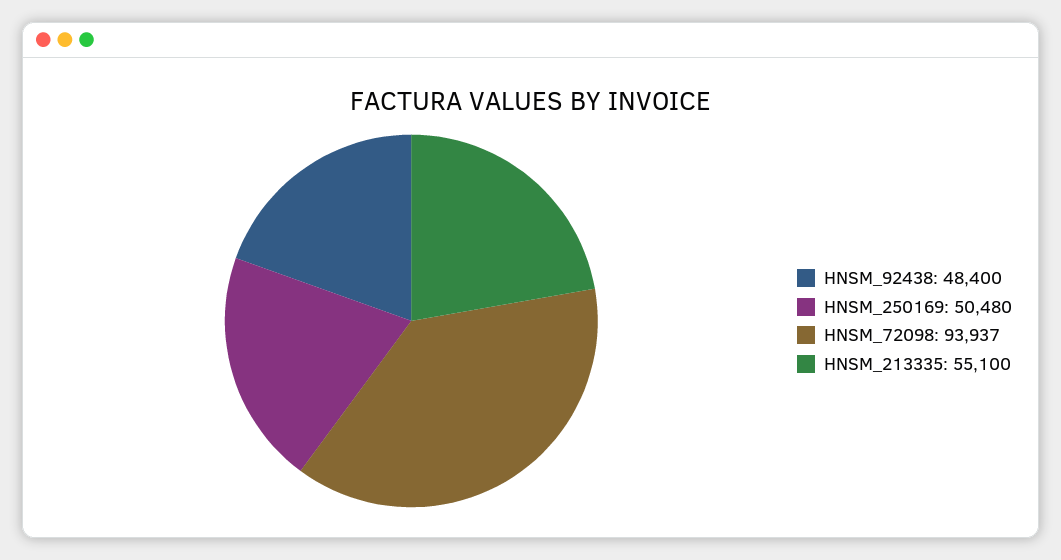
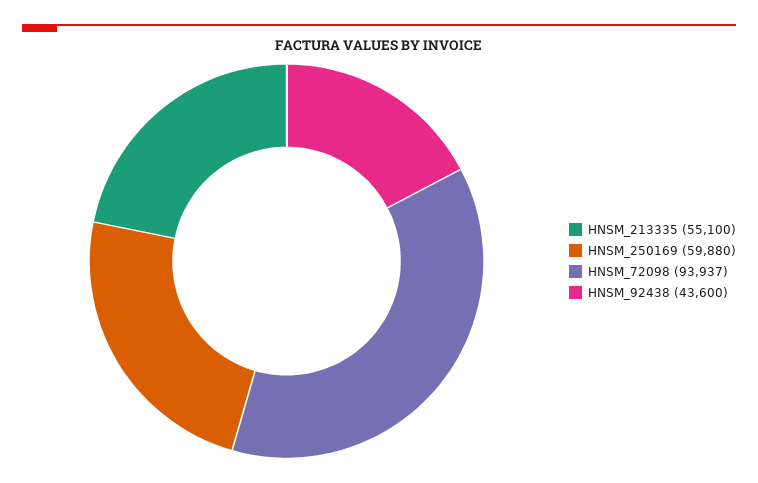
HNSM_92438: 48400 -> 43600
HNSM_250169: 50480 -> 59880

